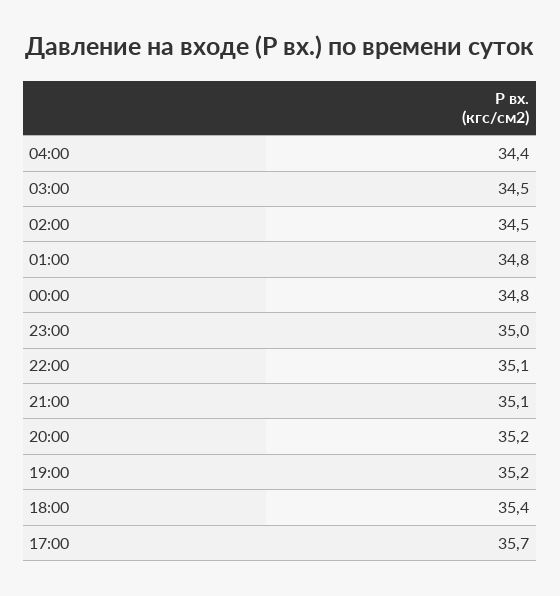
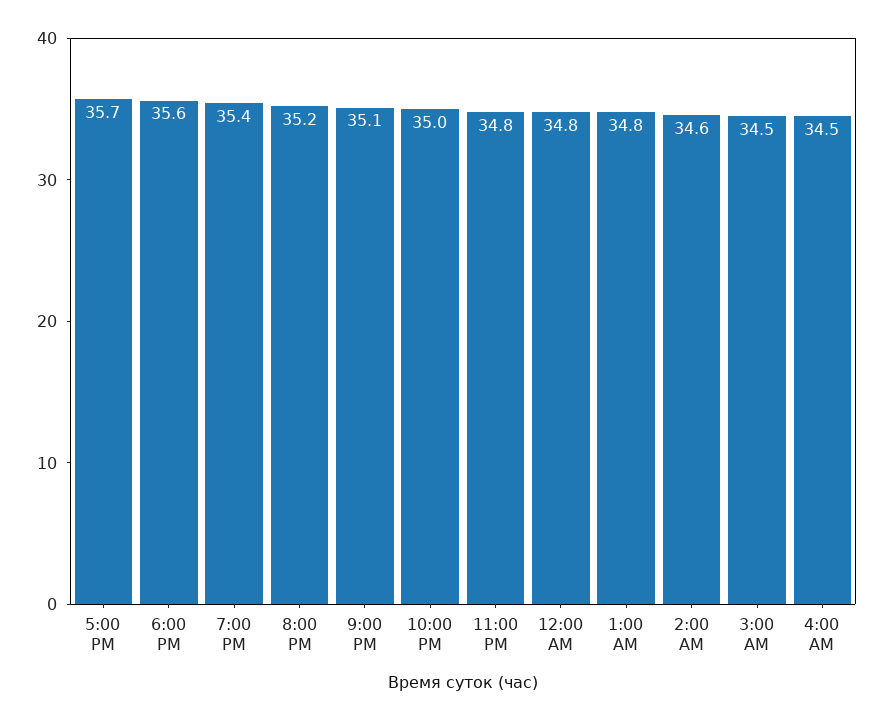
04:00: 34.4 -> 34.5
02:00: 34.5 -> 34.6
23:00: 35 -> 34.8
22:00: 35.1 -> 35
19:00: 35.2 -> 35.4
18:00: 35.4 -> 35.6

